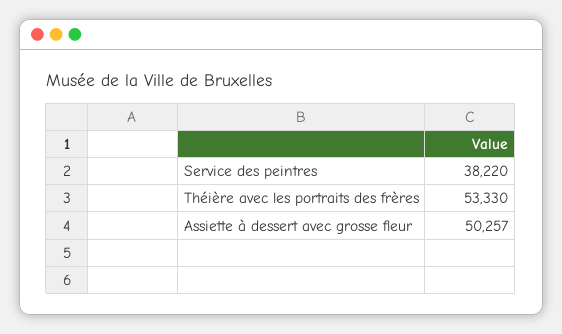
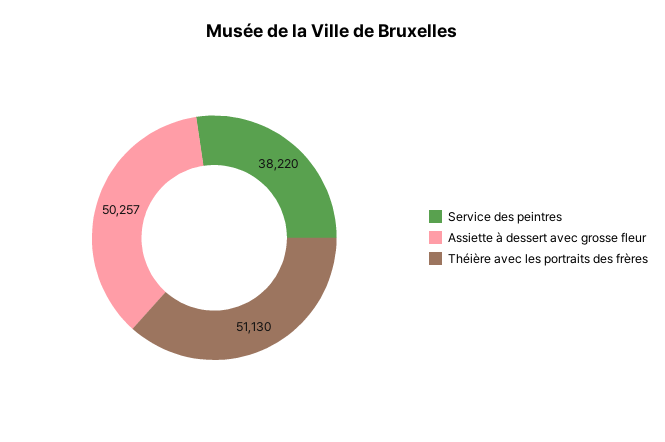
Théière avec les portraits des frères: 53330 -> 51130

